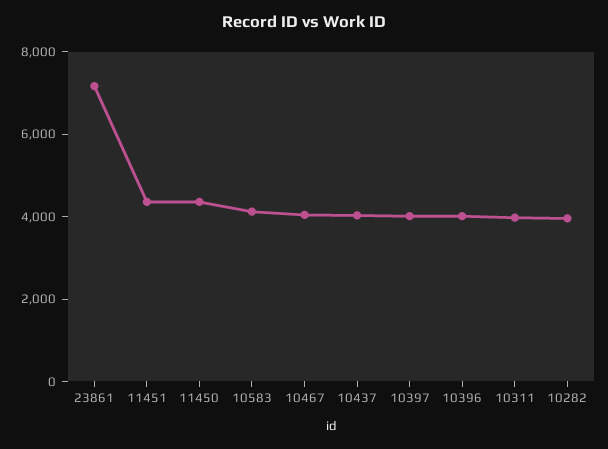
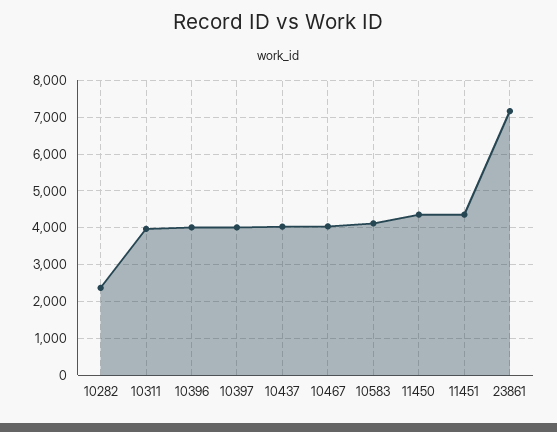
10282: 4000 -> 2400

